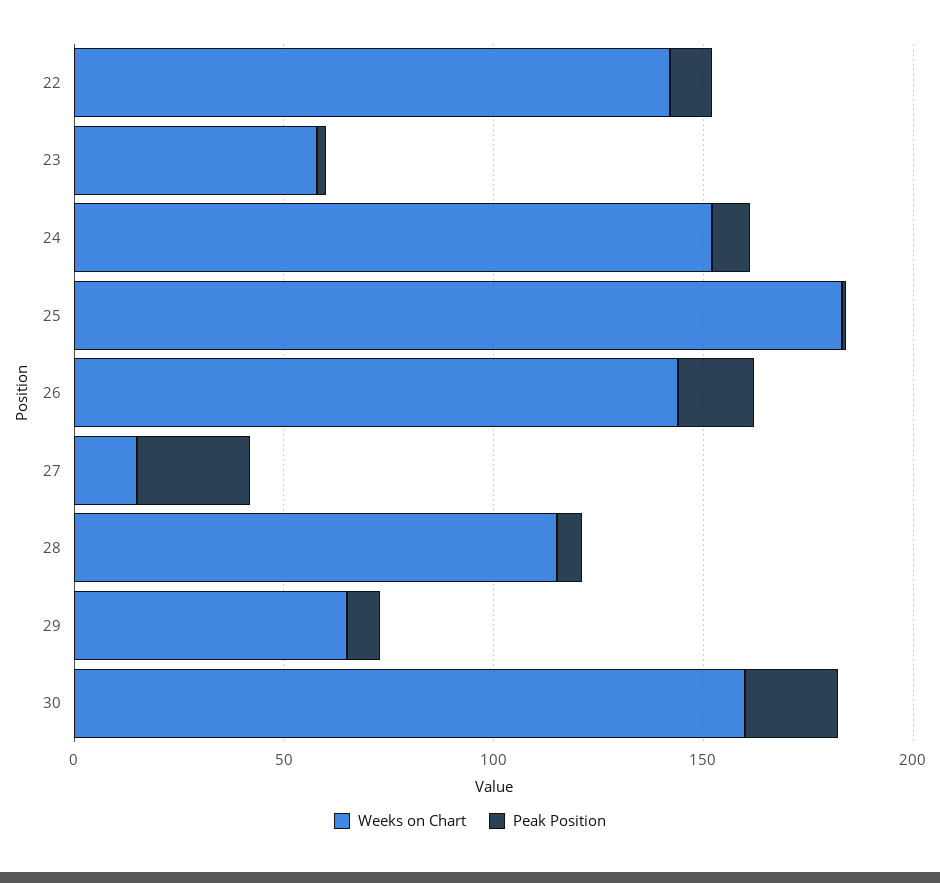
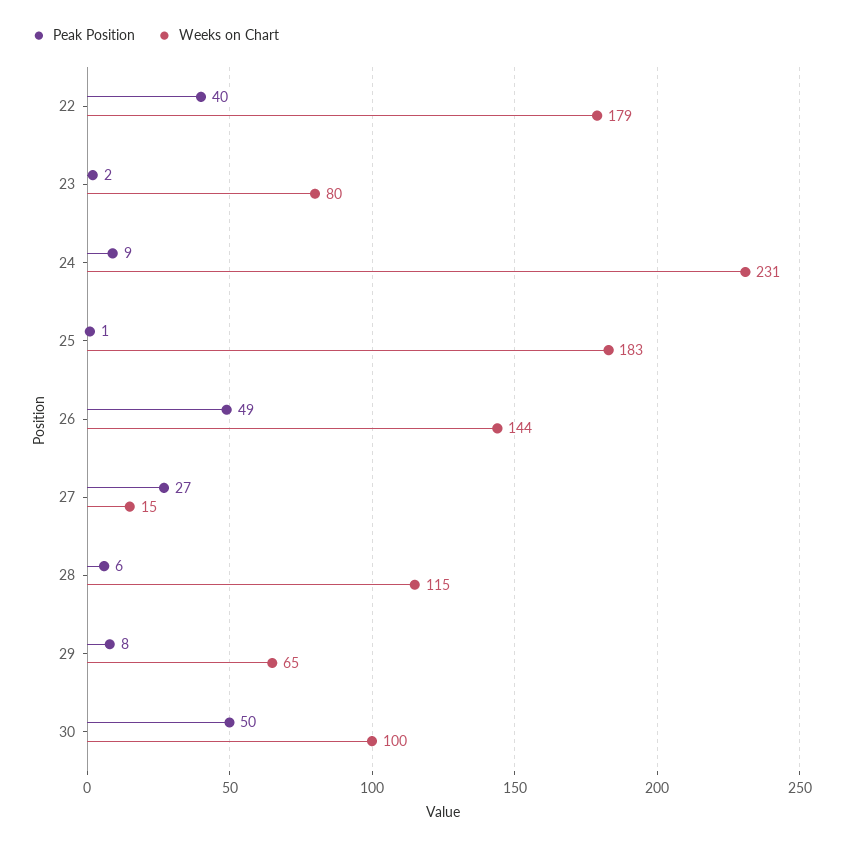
Weeks on Chart, 22: 140 -> 179
Peak Position, 22: 10 -> 40
Weeks on Chart, 23: 60 -> 80
Weeks on Chart, 24: 150 -> 231
Peak Position, 26: 20 -> 49
Weeks on Chart, 30: 160 -> 100
Peak Position, 30: 20 -> 50

